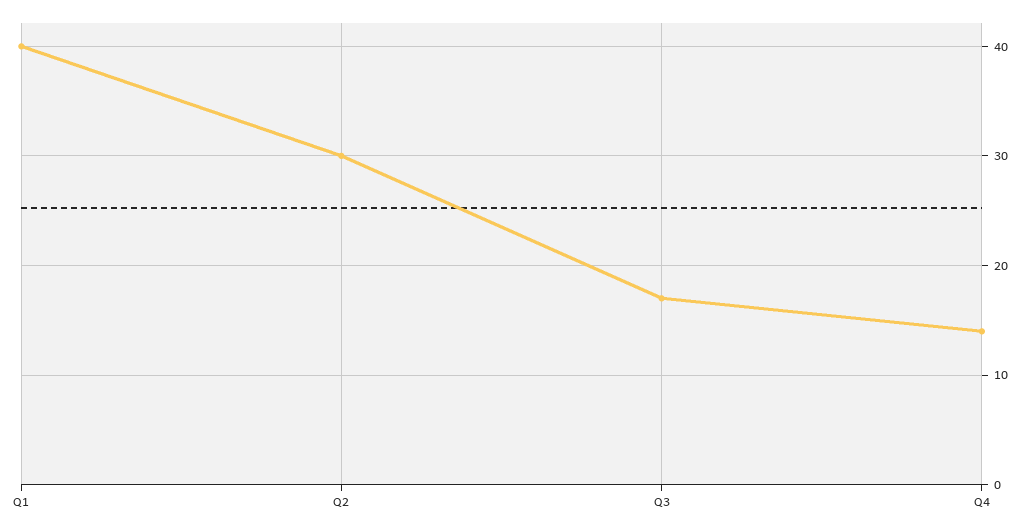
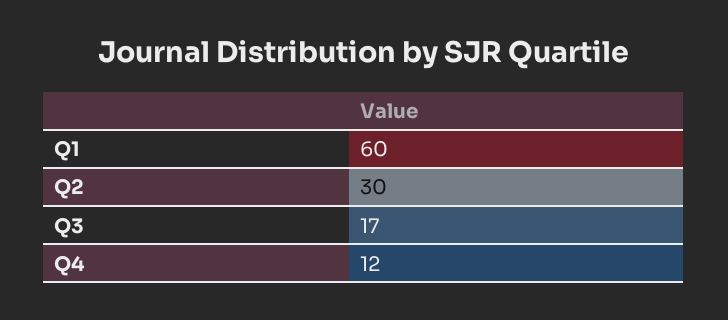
Q1: 40 -> 60
Q4: 14 -> 12

